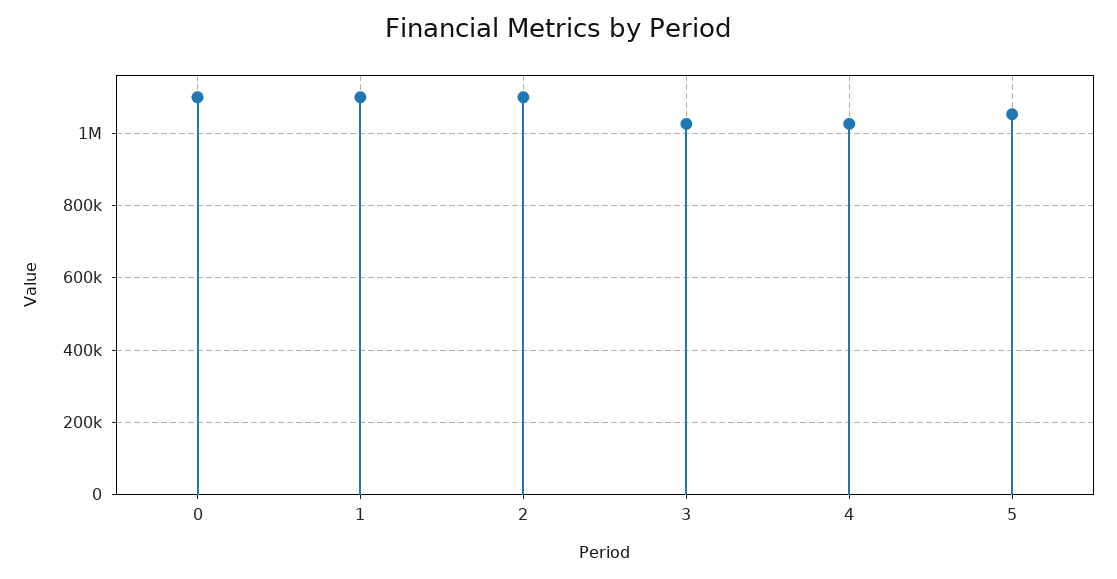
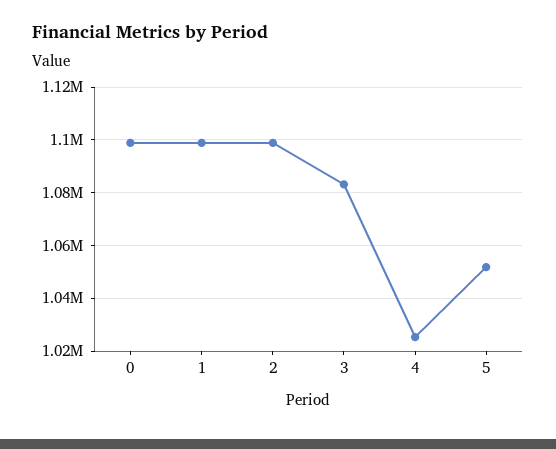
3: 1020000 -> 1082500

